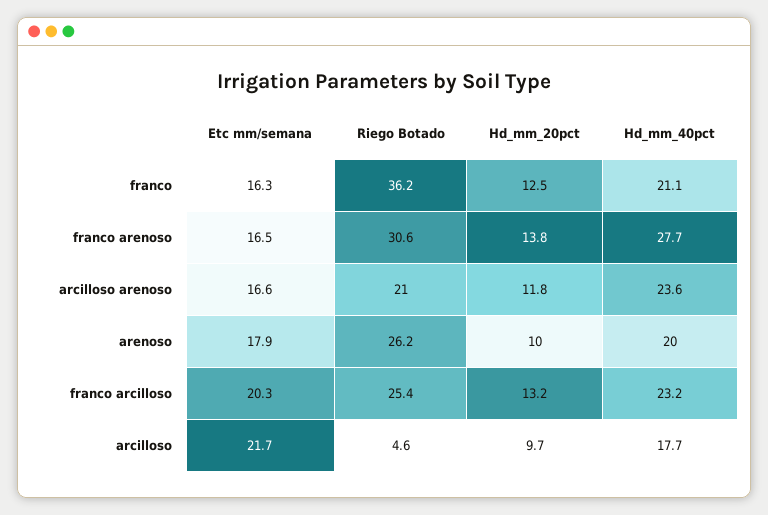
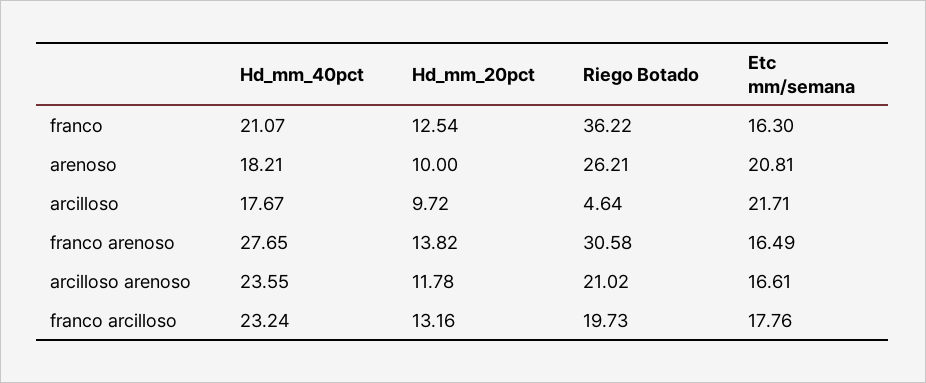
Etc mm/semana, arenoso: 17.9 -> 20.81
Hd_mm_40pct, arenoso: 20 -> 18.21
Etc mm/semana, franco arcilloso: 20.3 -> 17.76
Riego Botado, franco arcilloso: 25.4 -> 19.73

